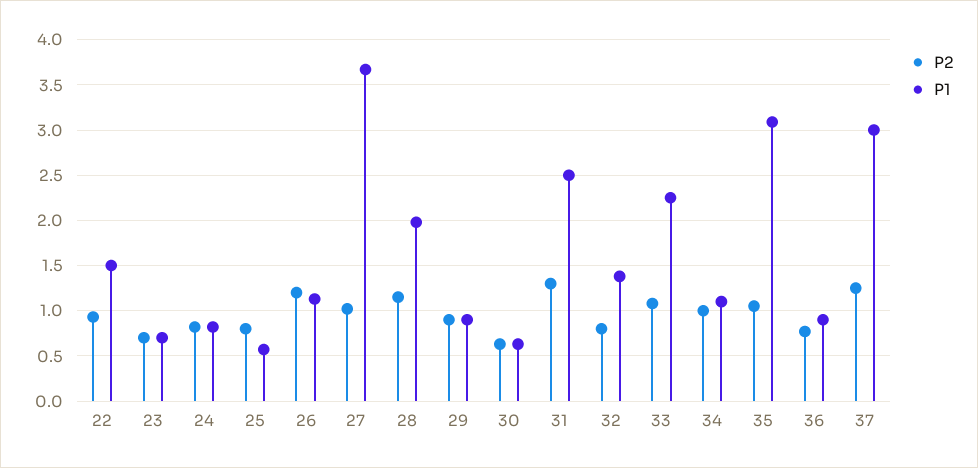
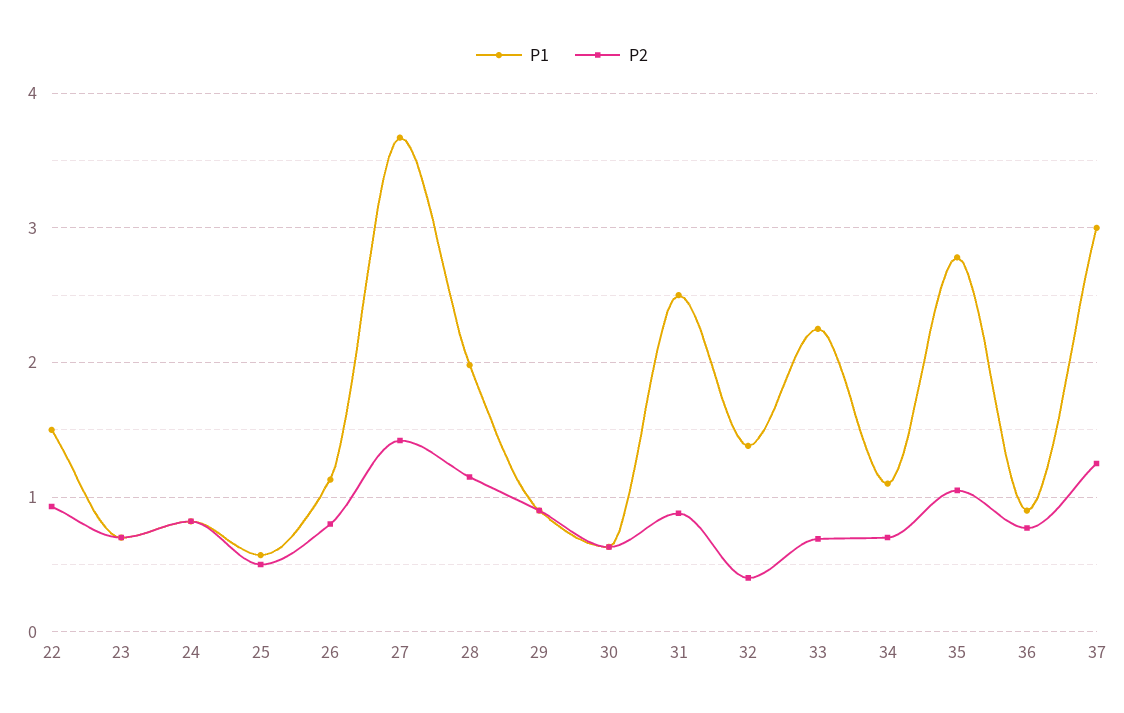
P2, 25: 0.8 -> 0.5
P2, 26: 1.2 -> 0.8
P2, 27: 1 -> 1.4
P2, 31: 1.3 -> 0.9
P2, 32: 0.8 -> 0.4
P2, 33: 1.1 -> 0.7
P2, 34: 1 -> 0.7
P1, 35: 3.1 -> 2.8

